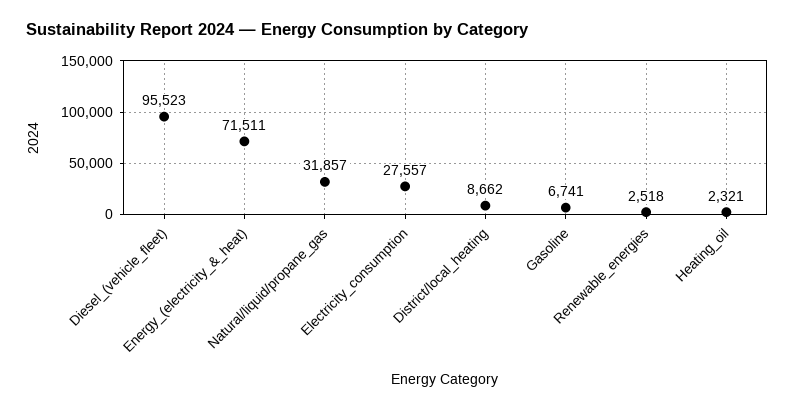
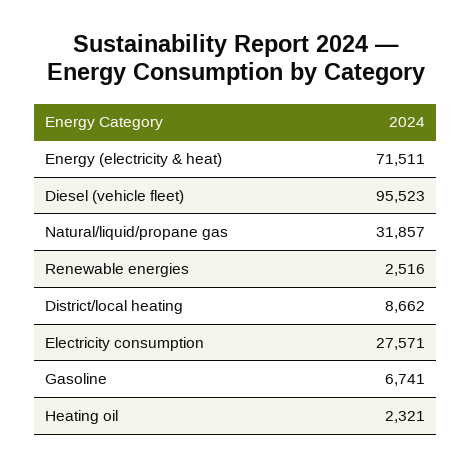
Electricity_consumption: 27557 -> 27571
Renewable_energies: 2518 -> 2516

